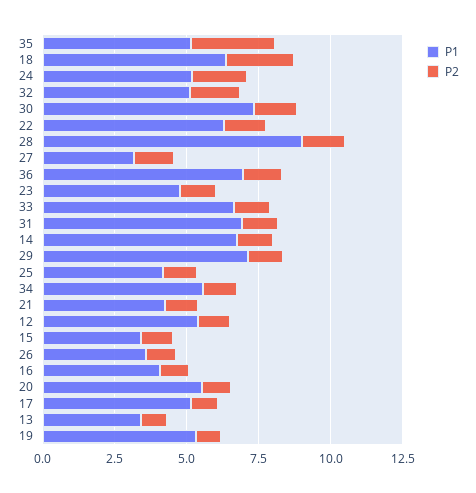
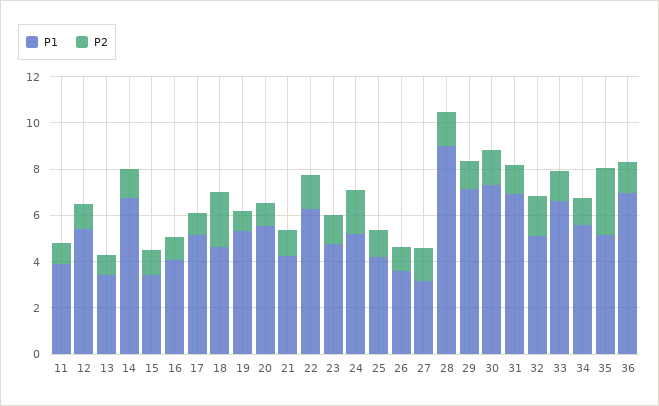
P1, 18: 6.5 -> 4.5
P1, 11: none -> 4
P2, 11: none -> 1

